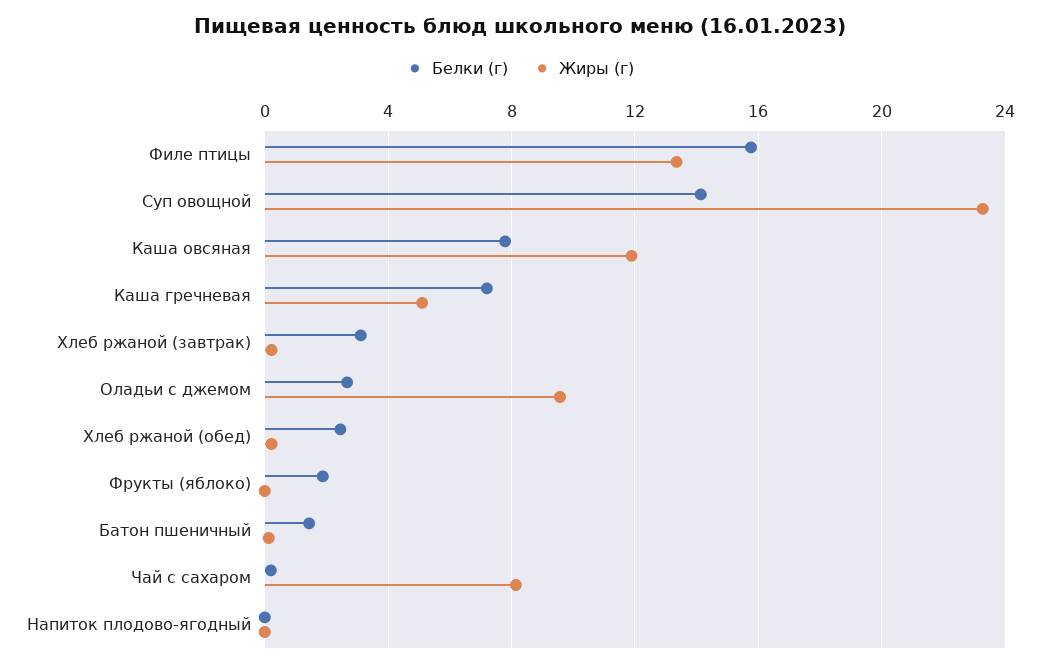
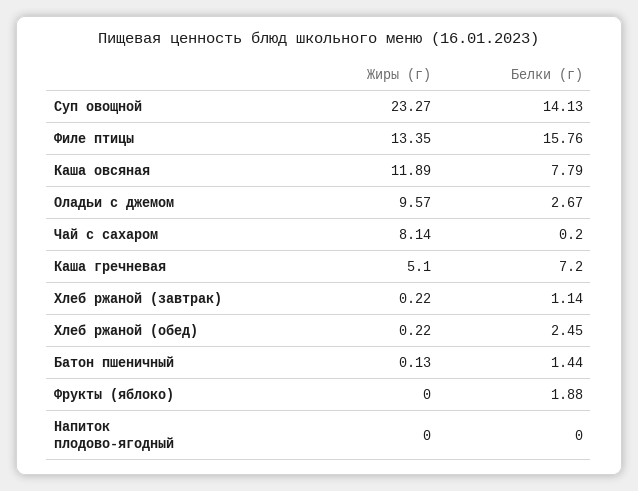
Белки (г), Хлеб ржаной (завтрак): 3 -> 1.14

